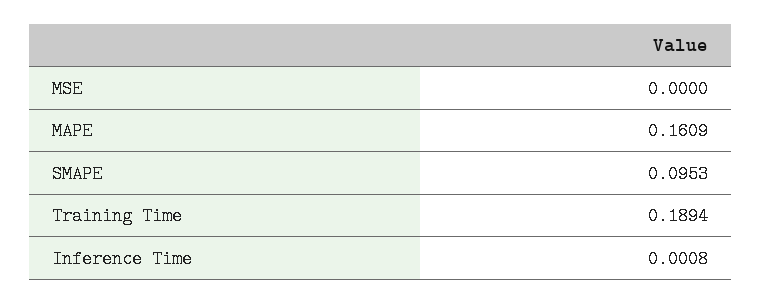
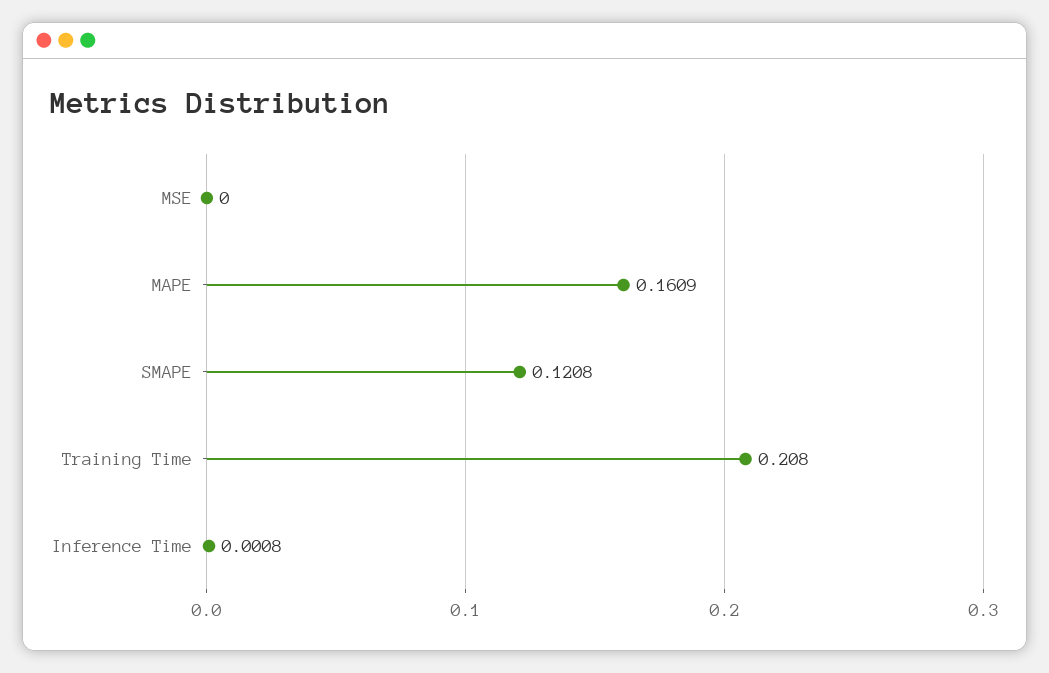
SMAPE: 0.0953 -> 0.1208
Training Time: 0.1894 -> 0.208

